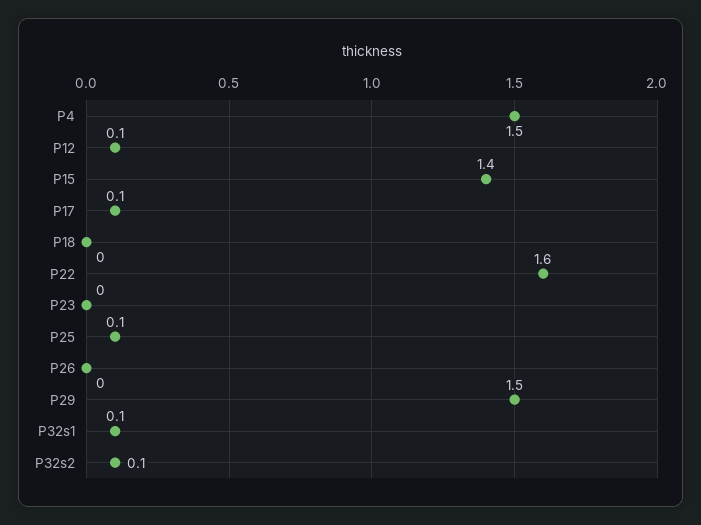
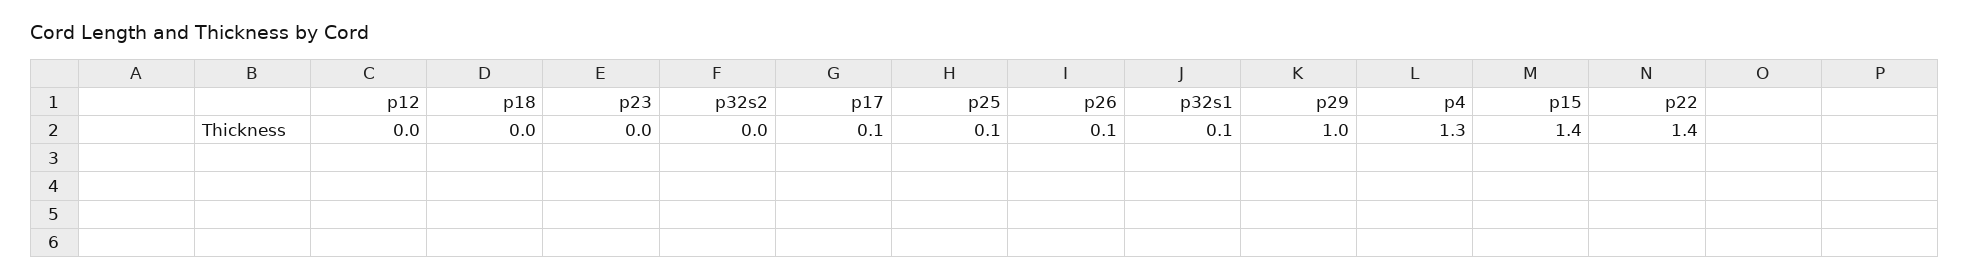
P4: 1.5 -> 1.3
P12: 0.1 -> 0
P22: 1.6 -> 1.4
P26: 0 -> 0.1
P29: 1.5 -> 1
P32s2: 0.1 -> 0

